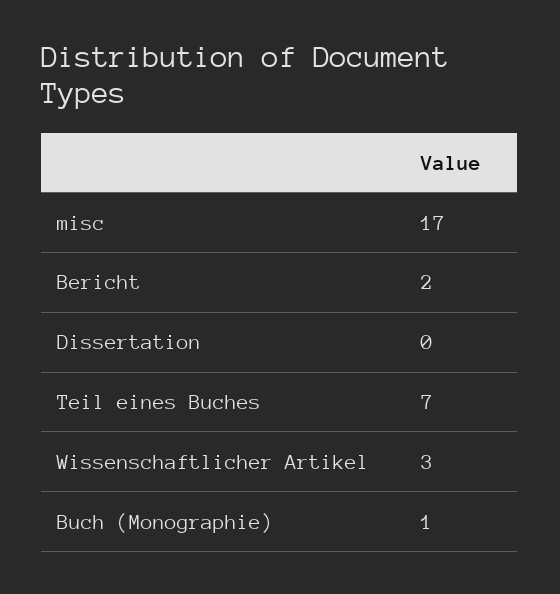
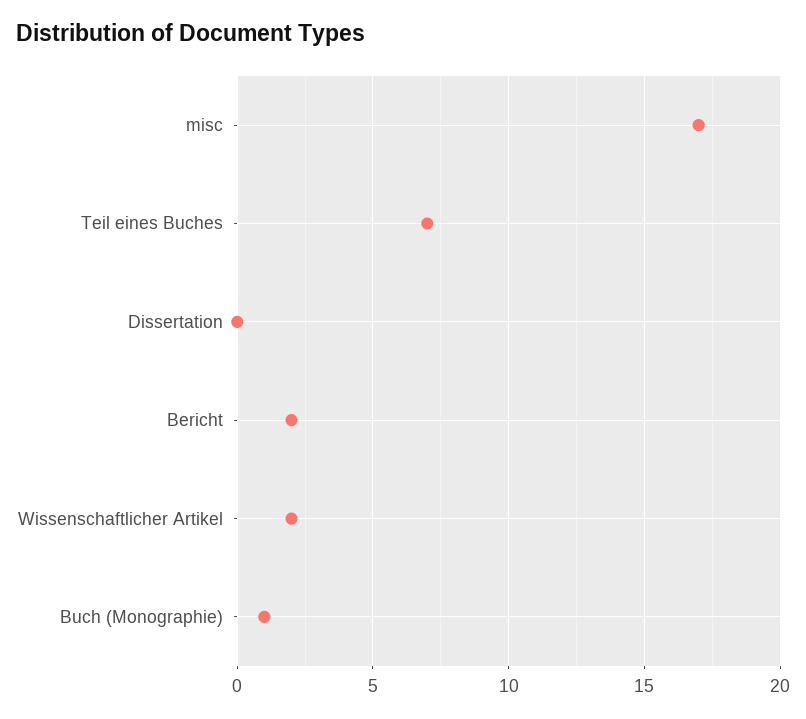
Wissenschaftlicher Artikel: 3 -> 2

